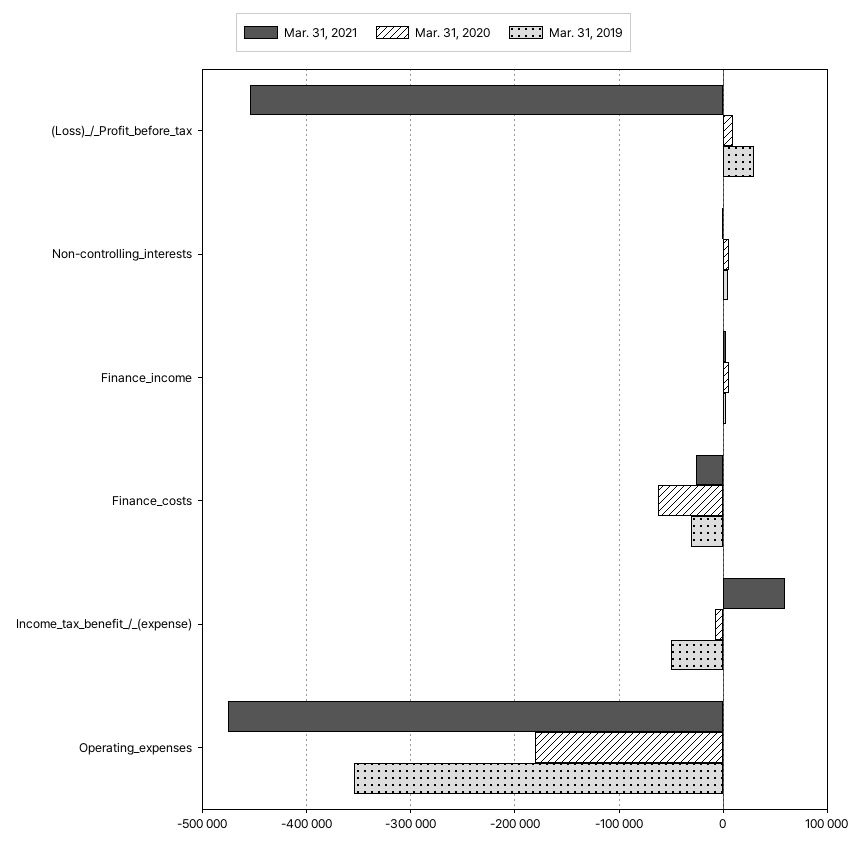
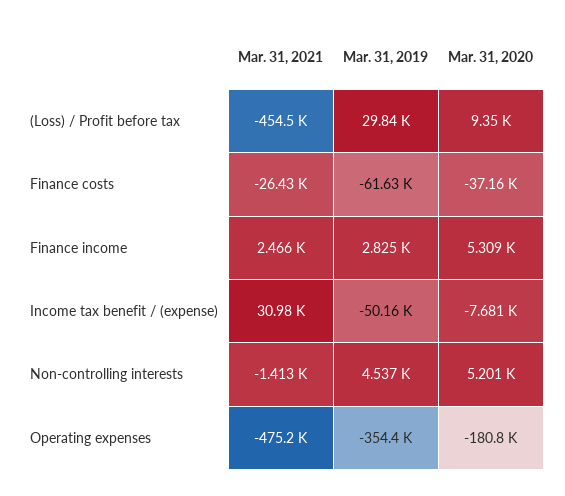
Mar. 31, 2020, Finance_costs: -60000 -> -37160
Mar. 31, 2019, Finance_costs: -30000 -> -61630
Mar. 31, 2021, Income_tax_benefit_/_(expense): 60000 -> 30980

